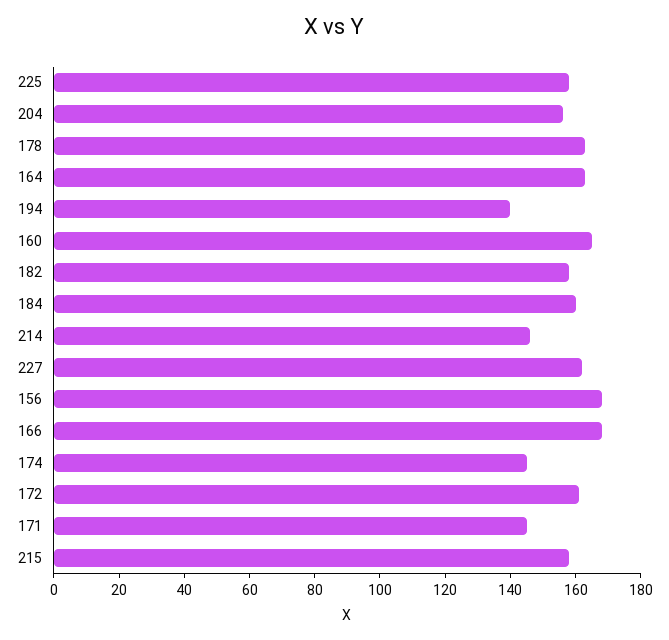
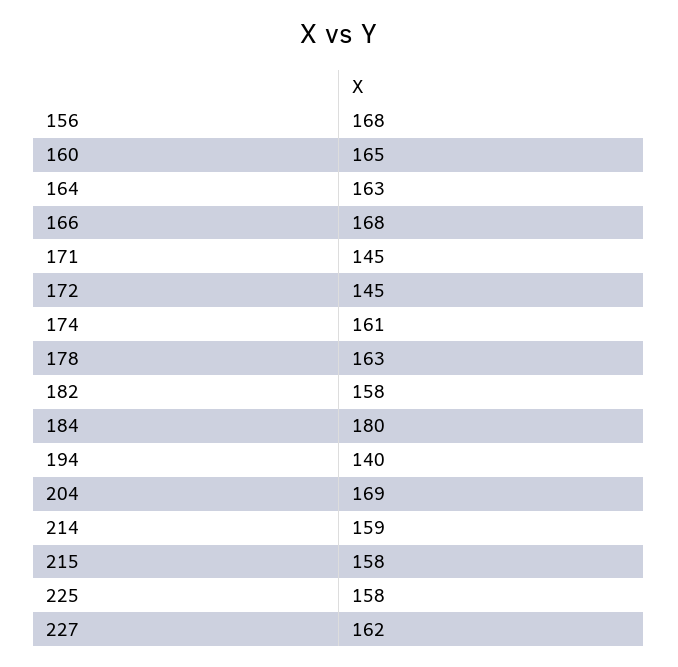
204: 155 -> 169
184: 160 -> 180
214: 145 -> 159
174: 145 -> 161
172: 160 -> 145

